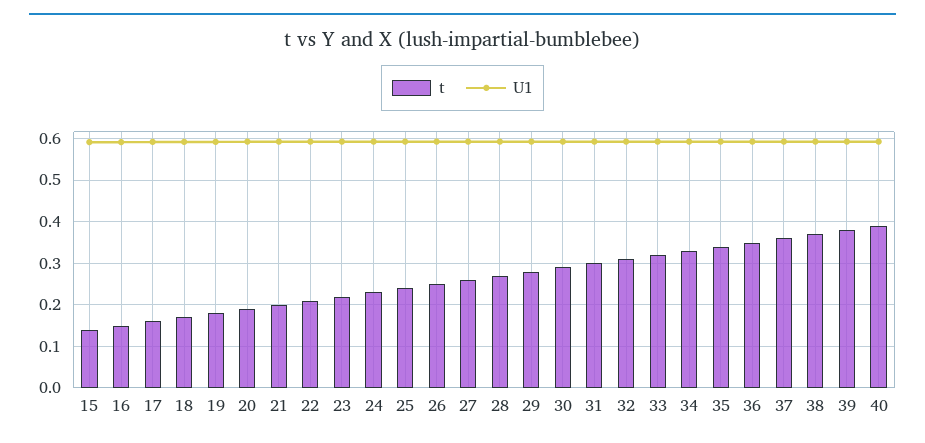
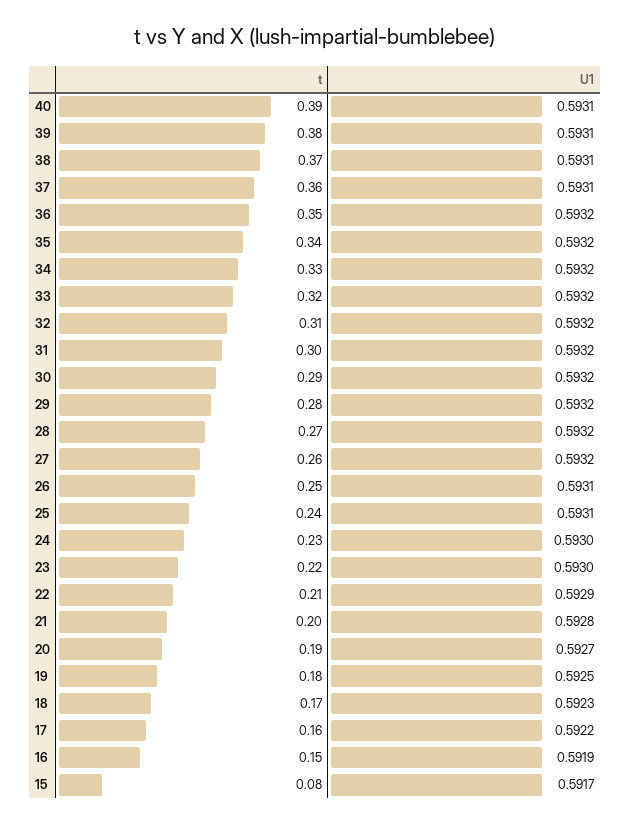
t, 15: 0.14 -> 0.08

